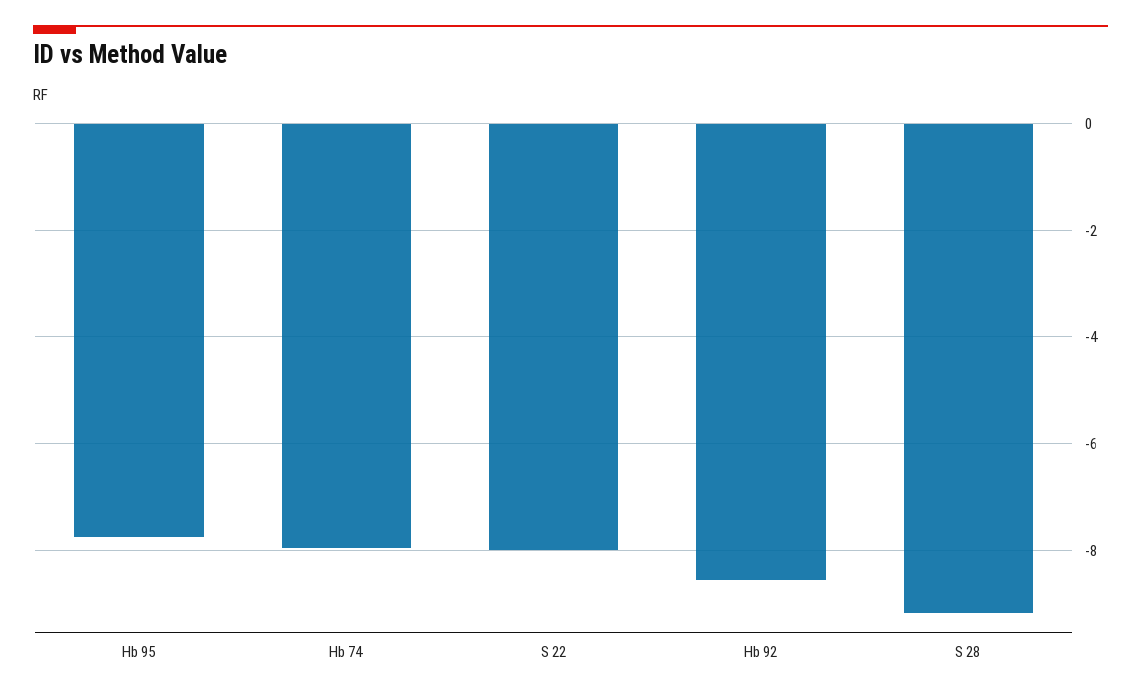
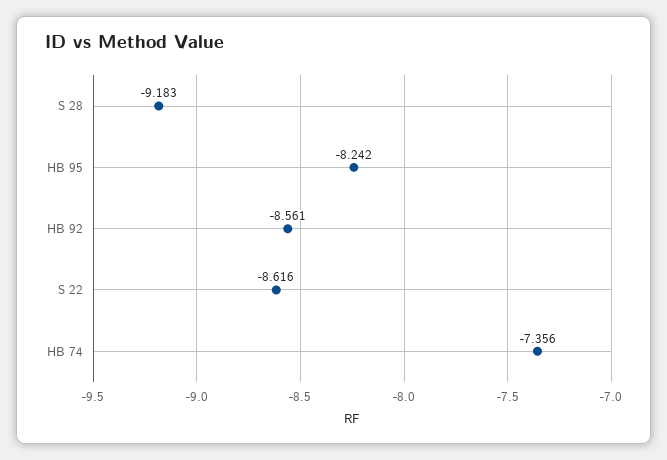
Hb 95: -7.8 -> -8.242
Hb 74: -8 -> -7.356
S 22: -8 -> -8.616

